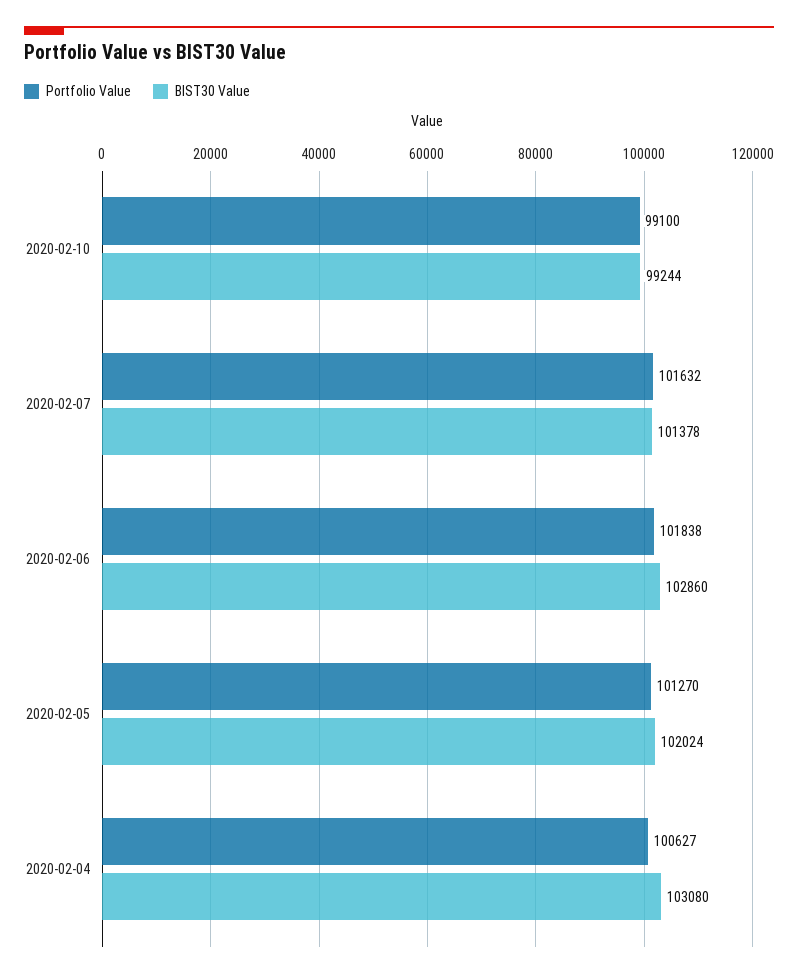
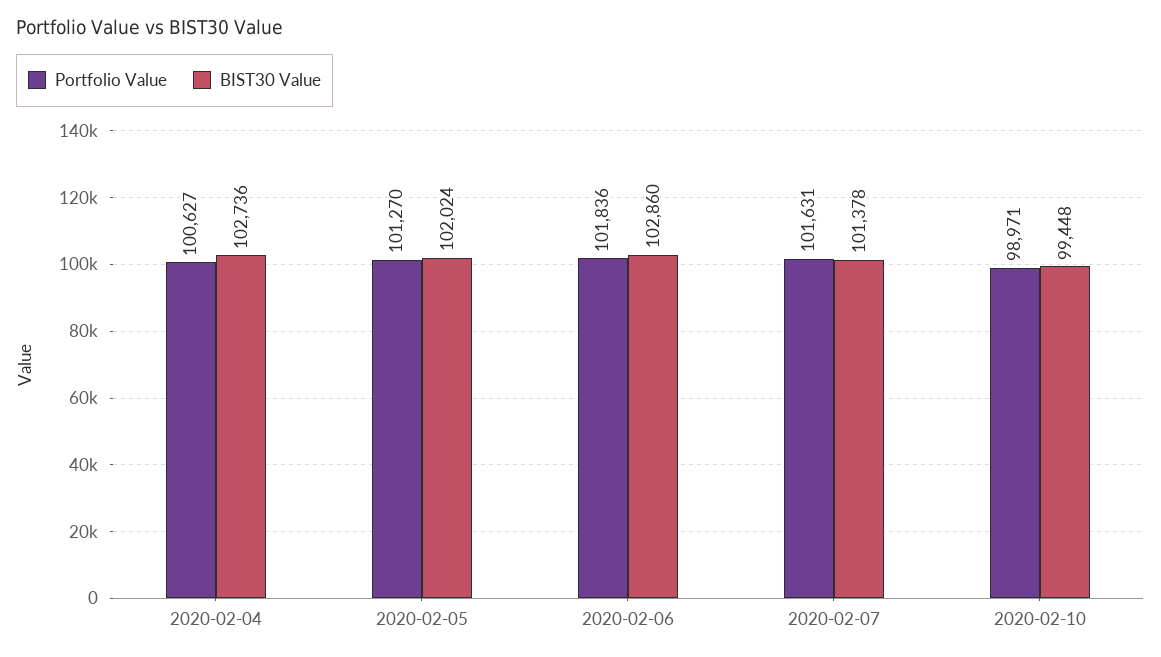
Portfolio Value, 2020-02-10: 99100 -> 98971
BIST30 Value, 2020-02-10: 99244 -> 99448
Portfolio Value, 2020-02-07: 101632 -> 101631
Portfolio Value, 2020-02-06: 101838 -> 101836
BIST30 Value, 2020-02-04: 103080 -> 102736

